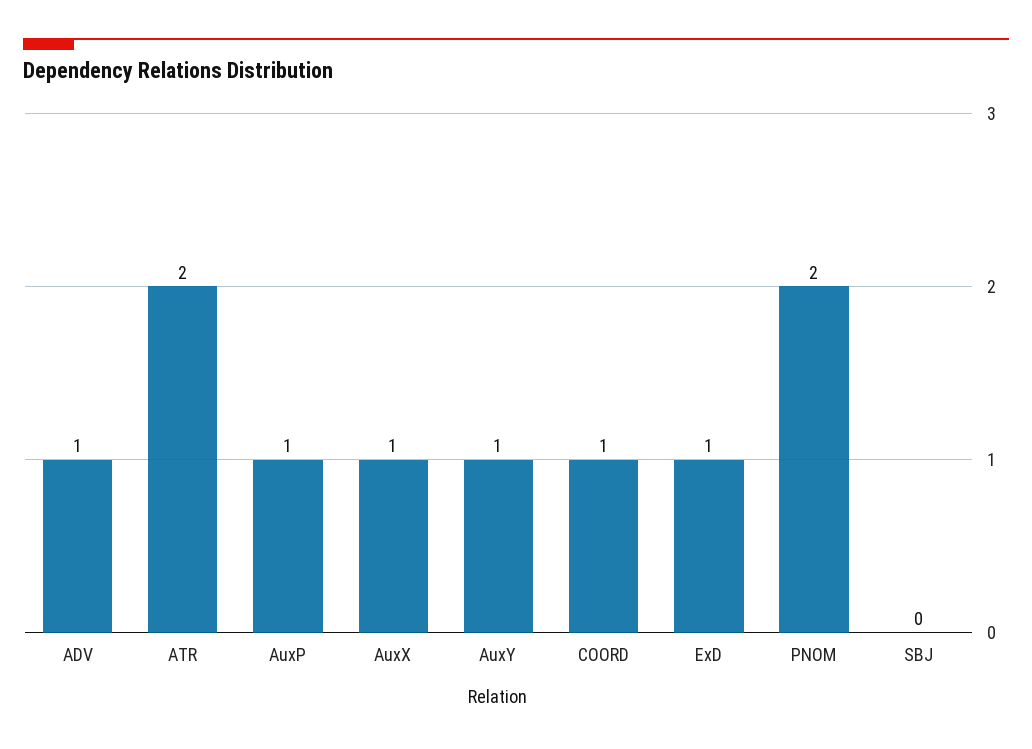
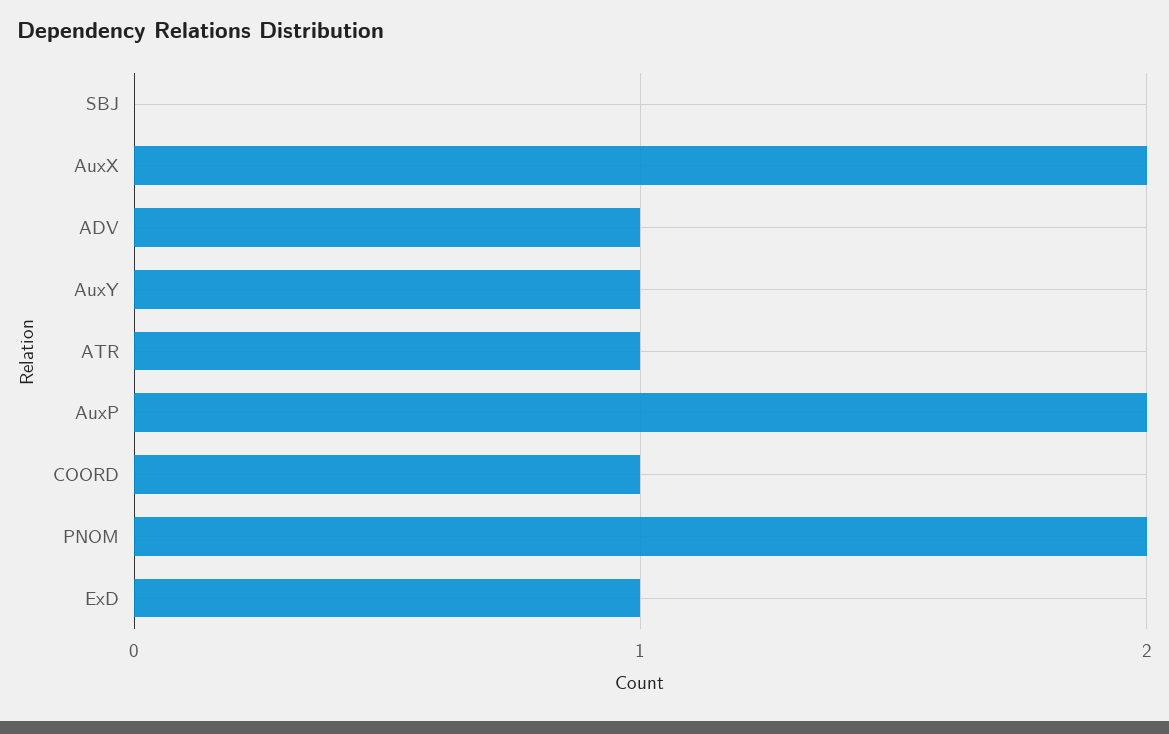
ATR: 2 -> 1
AuxP: 1 -> 2
AuxX: 1 -> 2

